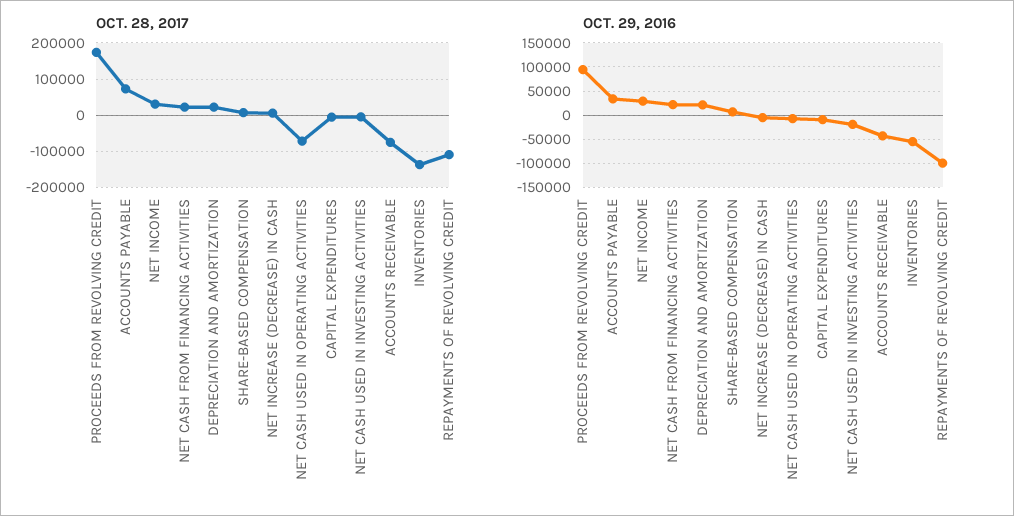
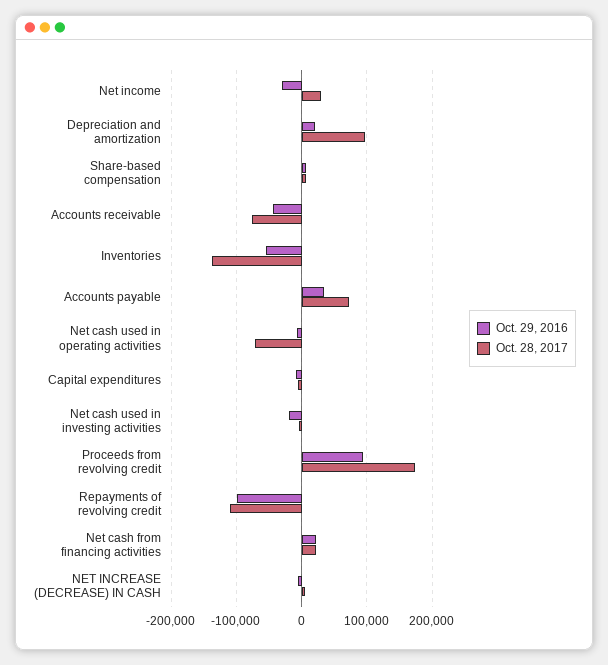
OCT. 28, 2017, DEPRECIATION AND AMORTIZATION: 20000 -> 100000
OCT. 29, 2016, NET INCOME: 25000 -> -30000

